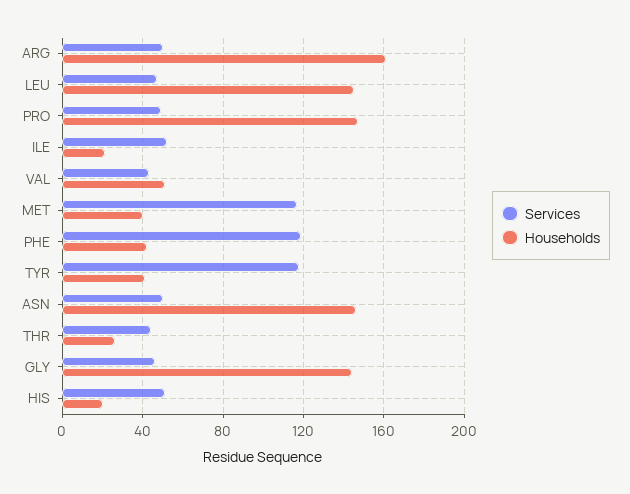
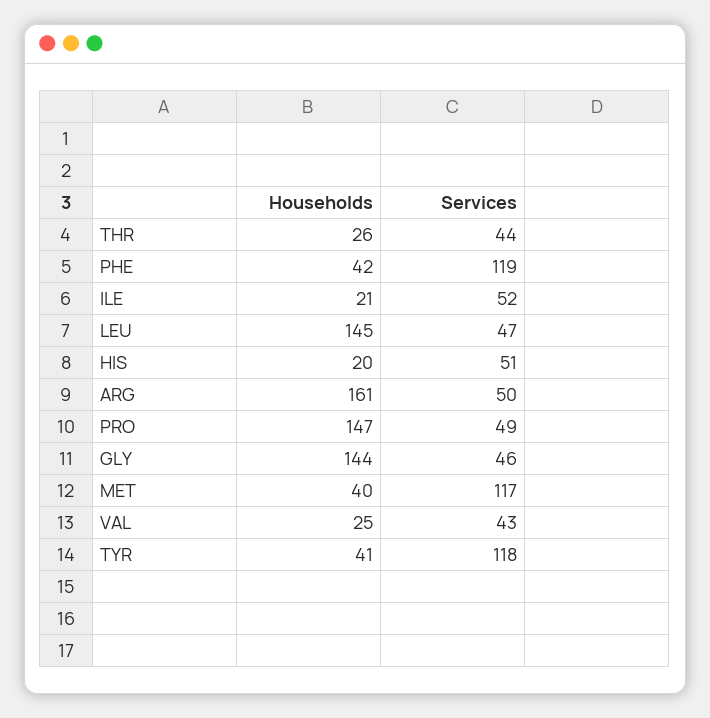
Households, VAL: 50 -> 25
Services, ASN: 50 -> none
Households, ASN: 145 -> none

